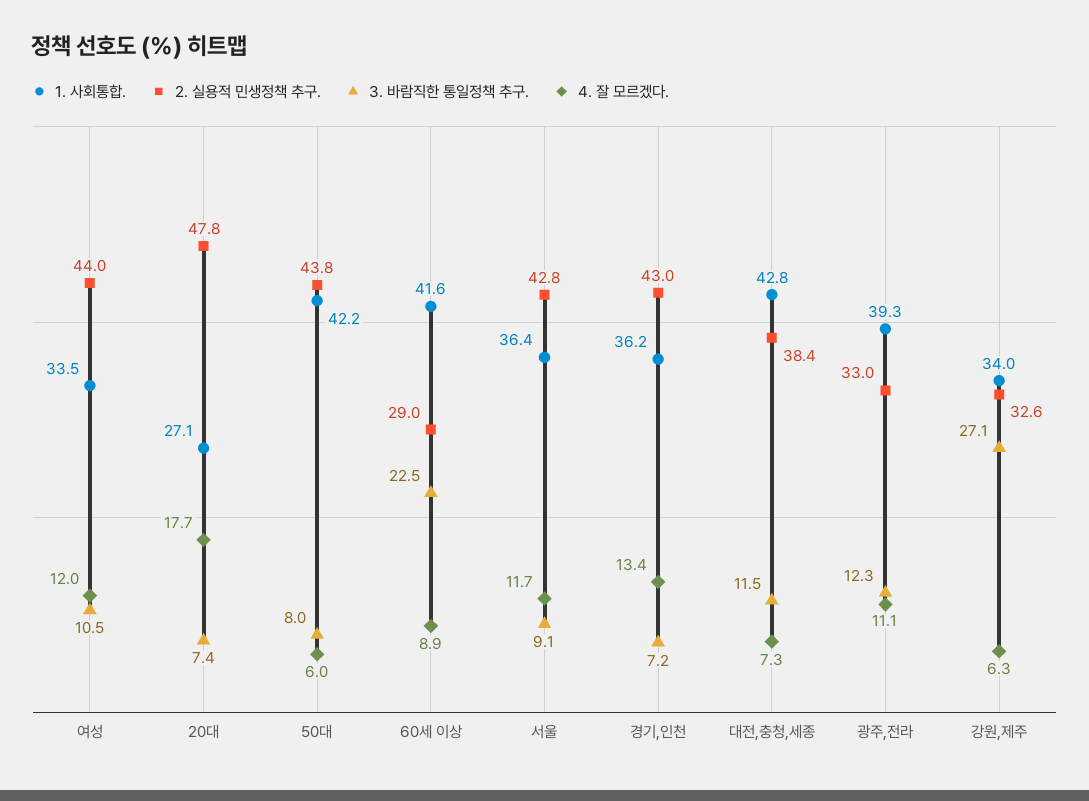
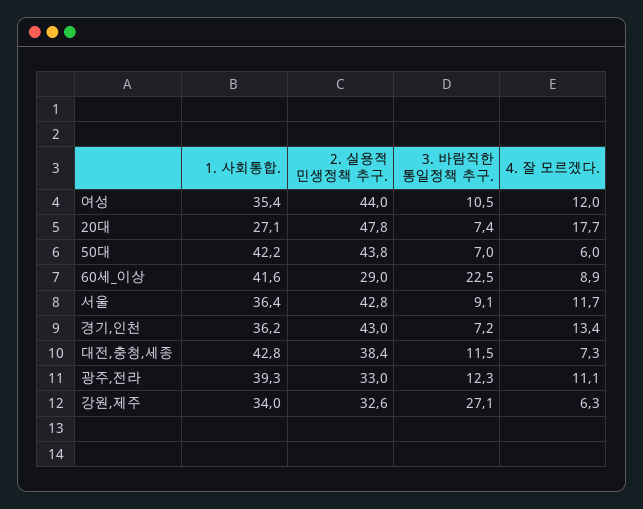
1. 사회통합., 여성: 33.5 -> 35.4
3. 바람직한 통일정책 추구., 50대: 8 -> 7

